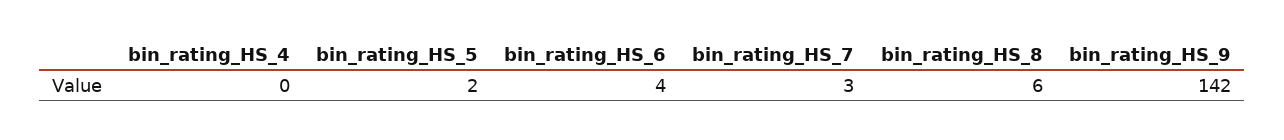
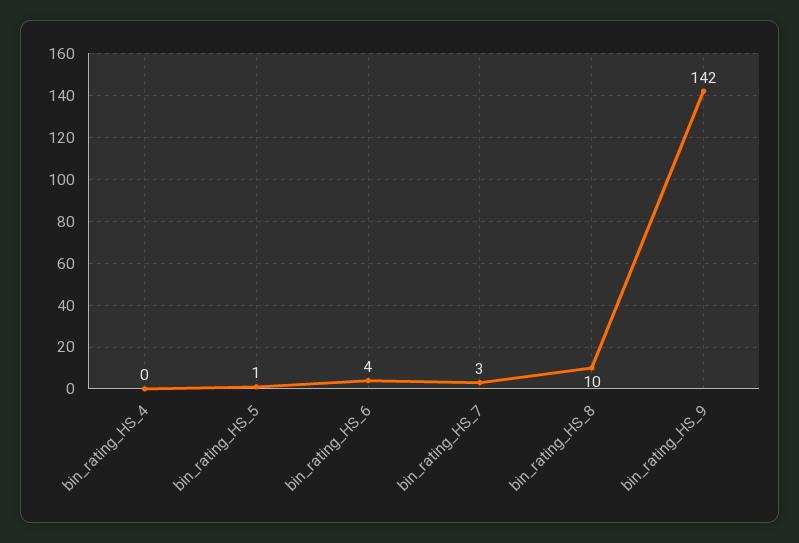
bin_rating_HS_5: 2 -> 1
bin_rating_HS_8: 6 -> 10

